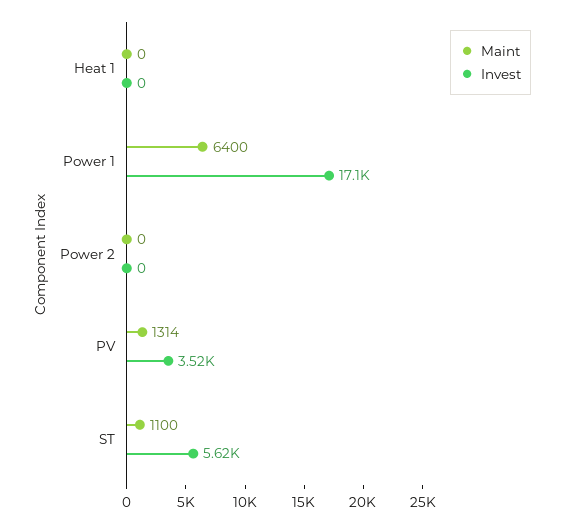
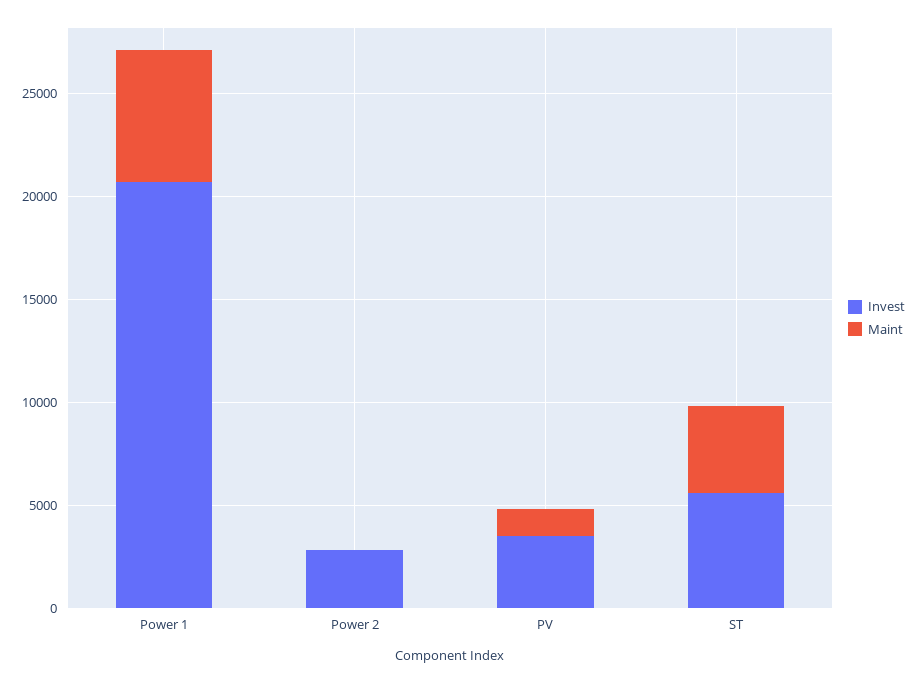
Maint, Heat 1: 0 -> none
Invest, Heat 1: 0 -> none
Invest, Power 1: 17100 -> 21000
Invest, Power 2: 0 -> 3000
Maint, ST: 1100 -> 4000

